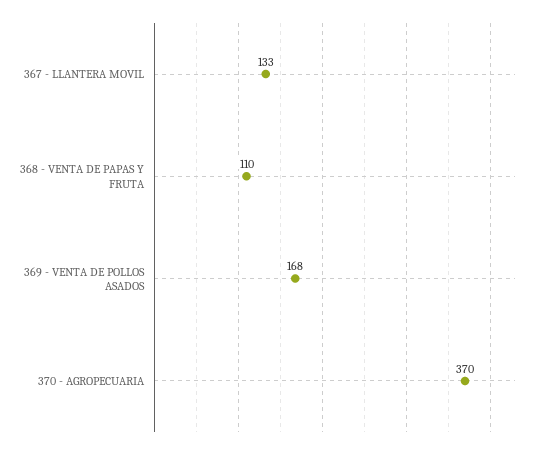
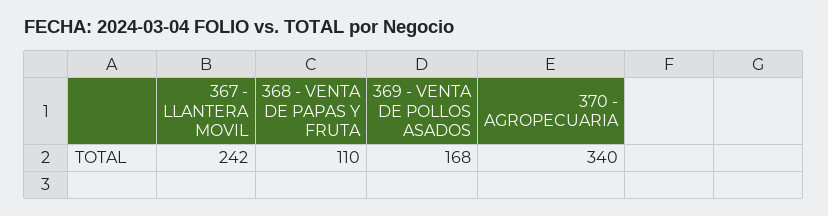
367 - LLANTERA MOVIL: 133 -> 242
370 - AGROPECUARIA: 370 -> 340

